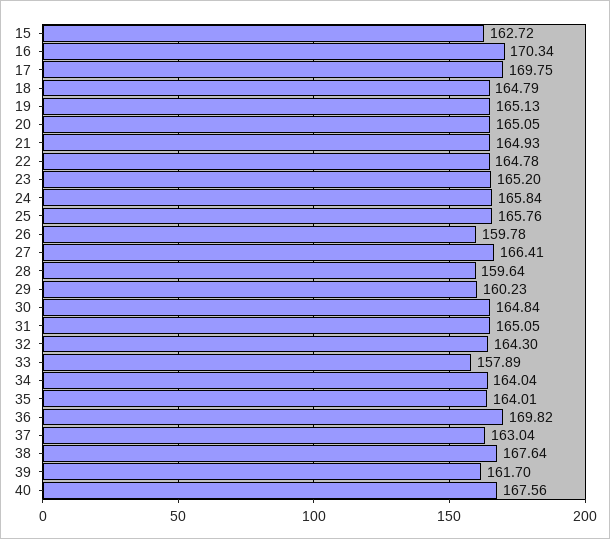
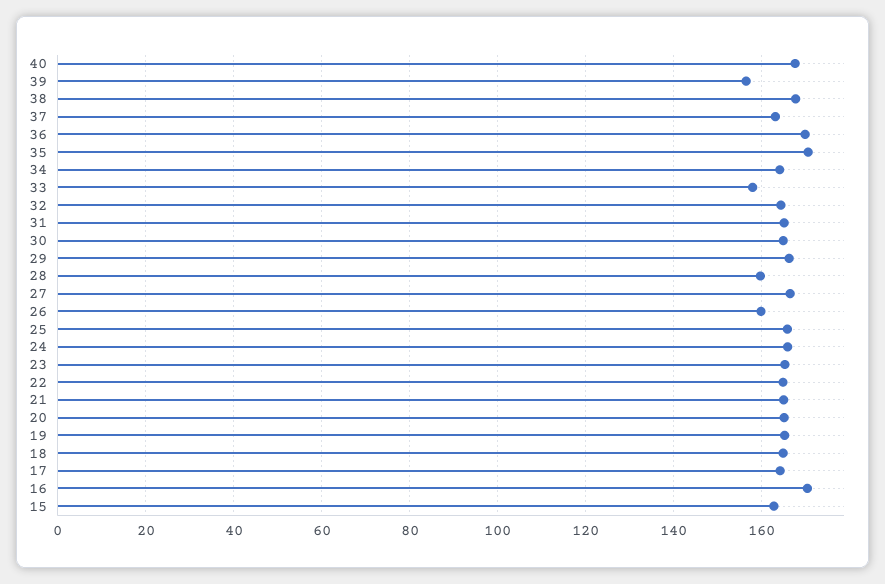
17: 169.75 -> 164
29: 160.23 -> 166
35: 164.01 -> 170
39: 161.7 -> 156

